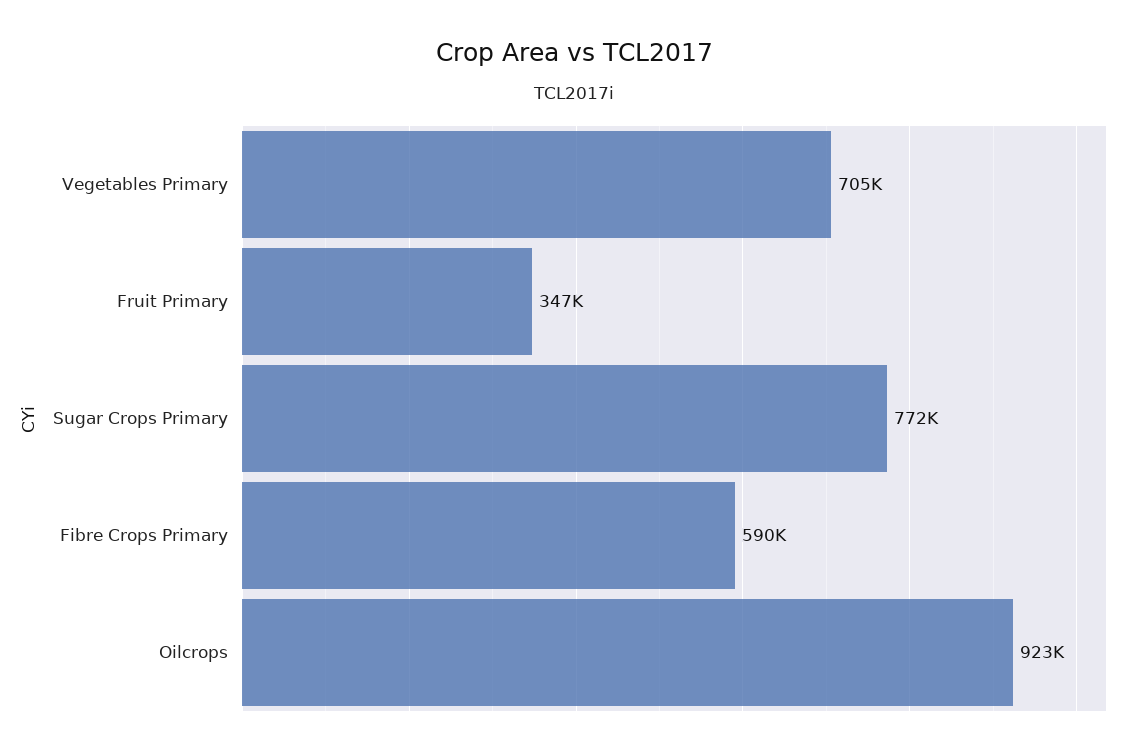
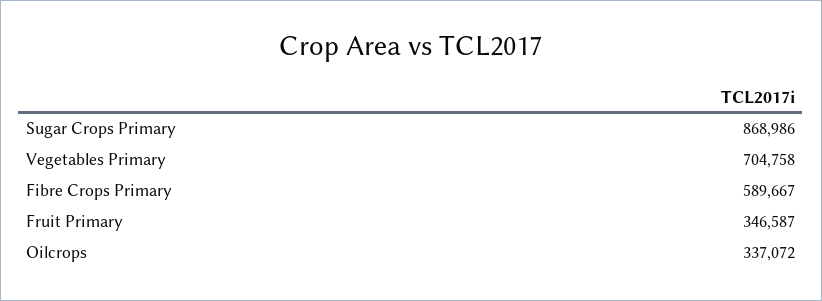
Sugar Crops Primary: 772000 -> 868986
Oilcrops: 923000 -> 337072

